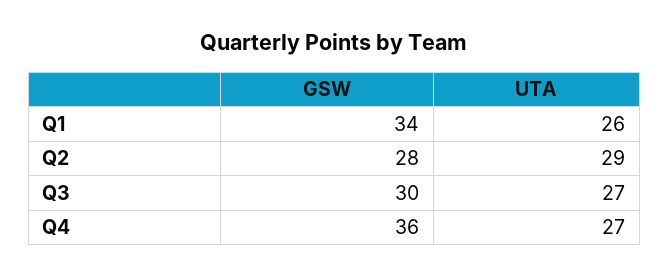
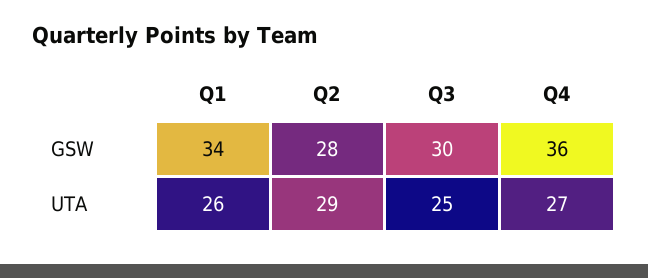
UTA, Q3: 27 -> 25

